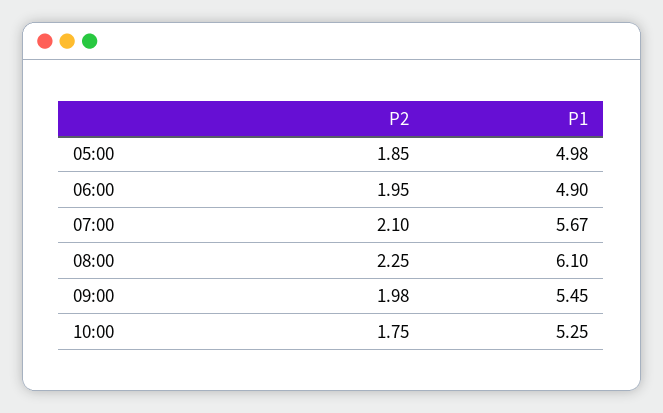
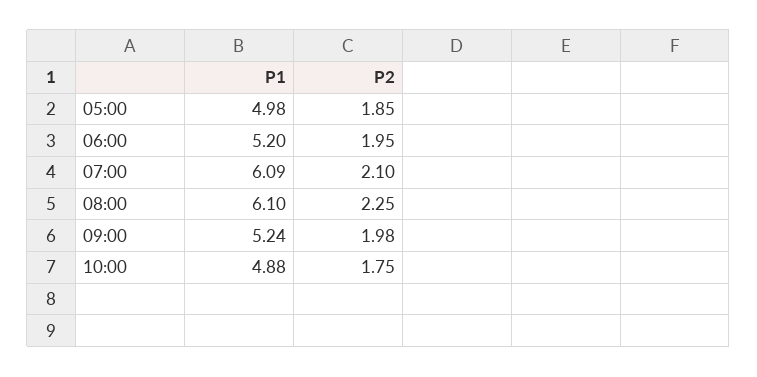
P1, 06:00: 4.9 -> 5.2
P1, 07:00: 5.67 -> 6.09
P1, 09:00: 5.45 -> 5.24
P1, 10:00: 5.25 -> 4.88

